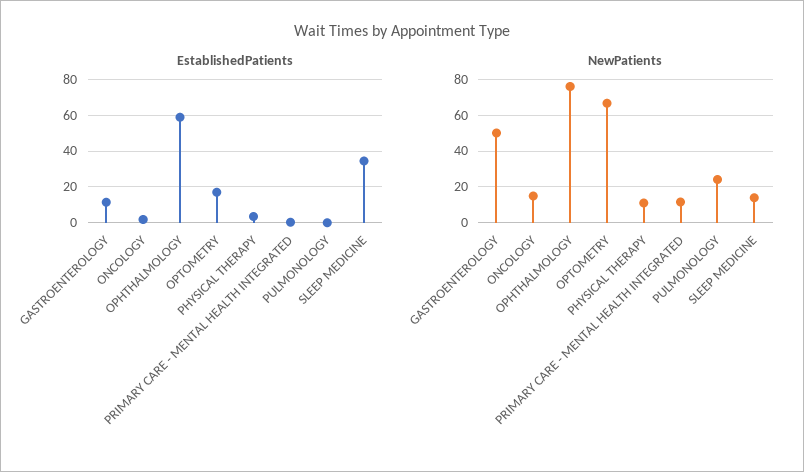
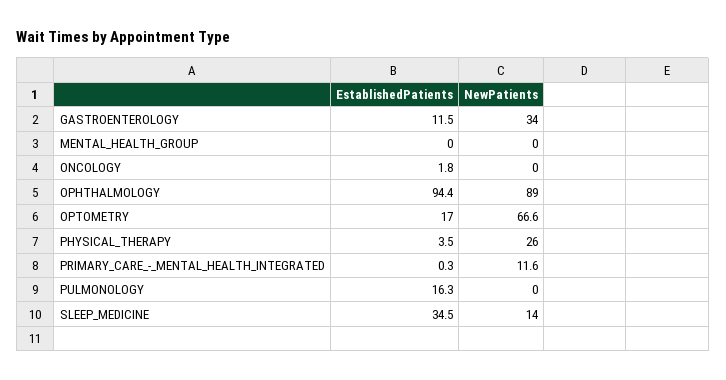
EstablishedPatients, OPHTHALMOLOGY: 60 -> 94.4
EstablishedPatients, PULMONOLOGY: 0 -> 16.3
NewPatients, GASTROENTEROLOGY: 50 -> 34
NewPatients, ONCOLOGY: 15 -> 0
NewPatients, OPHTHALMOLOGY: 75 -> 89
NewPatients, PHYSICAL THERAPY: 10 -> 26
NewPatients, PULMONOLOGY: 25 -> 0
EstablishedPatients, MENTAL_HEALTH_GROUP: none -> 0
NewPatients, MENTAL_HEALTH_GROUP: none -> 0

